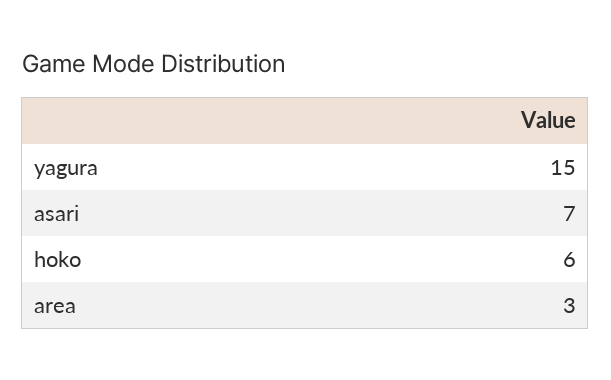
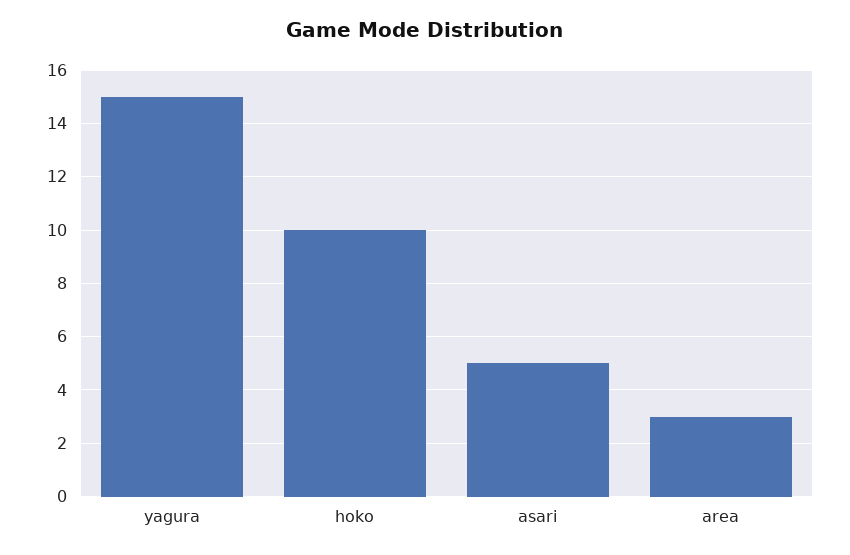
asari: 7 -> 5
hoko: 6 -> 10

